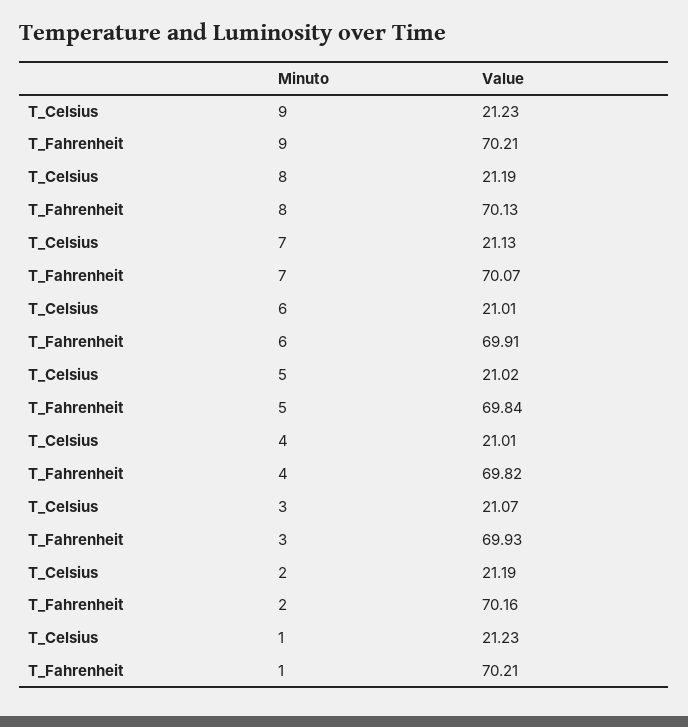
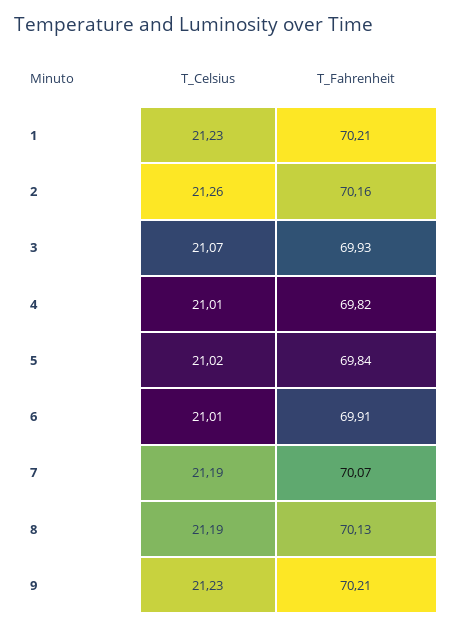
T_Celsius, 7: 21.13 -> 21.19
T_Celsius, 2: 21.19 -> 21.26

